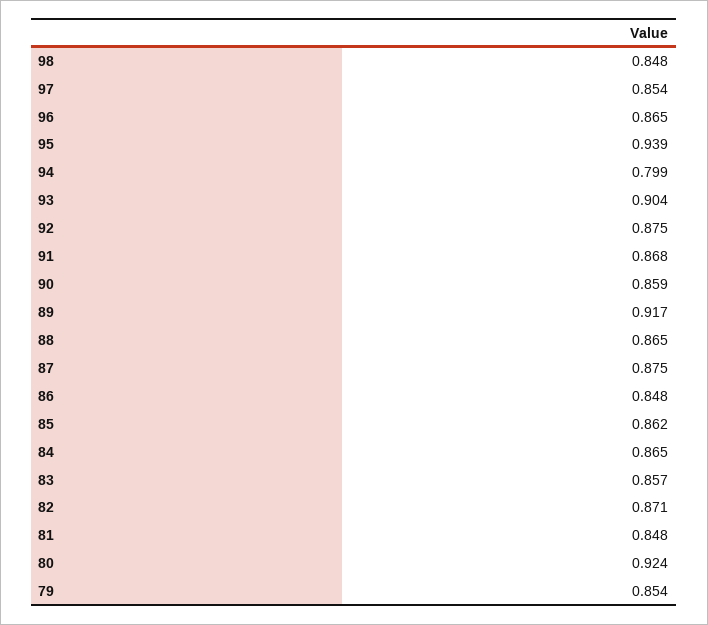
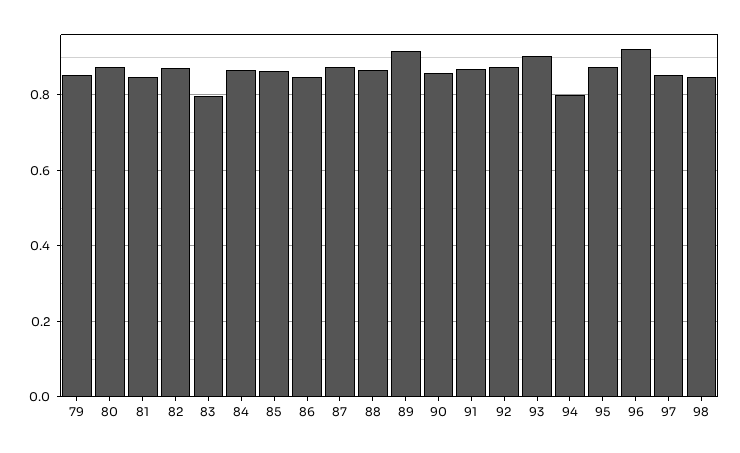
96: 0.865 -> 0.92
95: 0.939 -> 0.88
83: 0.857 -> 0.8
80: 0.924 -> 0.88

